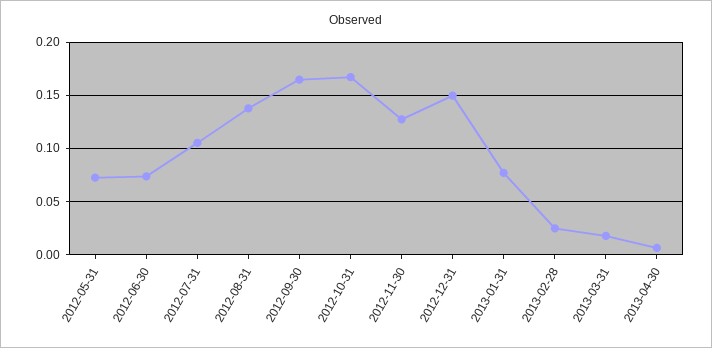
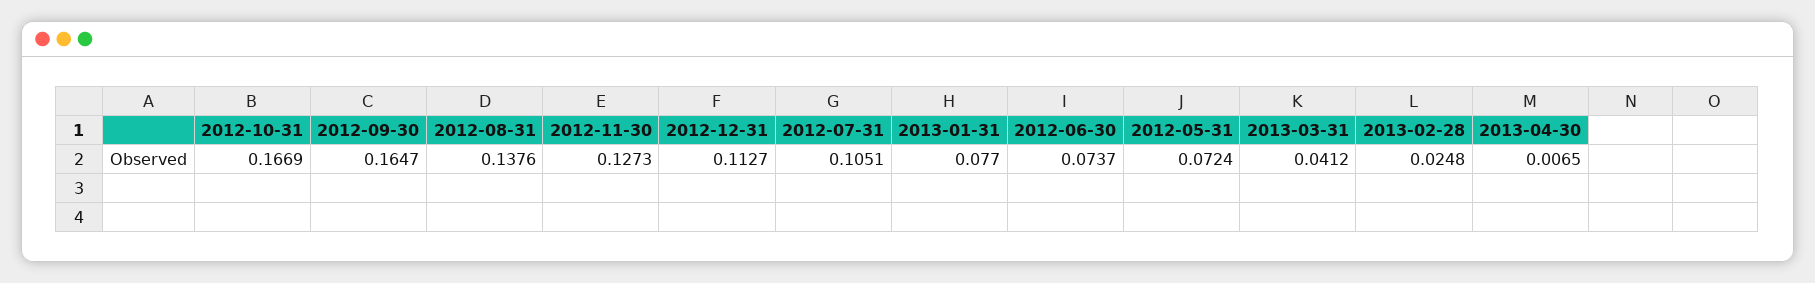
2012-12-31: 0.15 -> 0.1127
2013-03-31: 0.02 -> 0.0412

